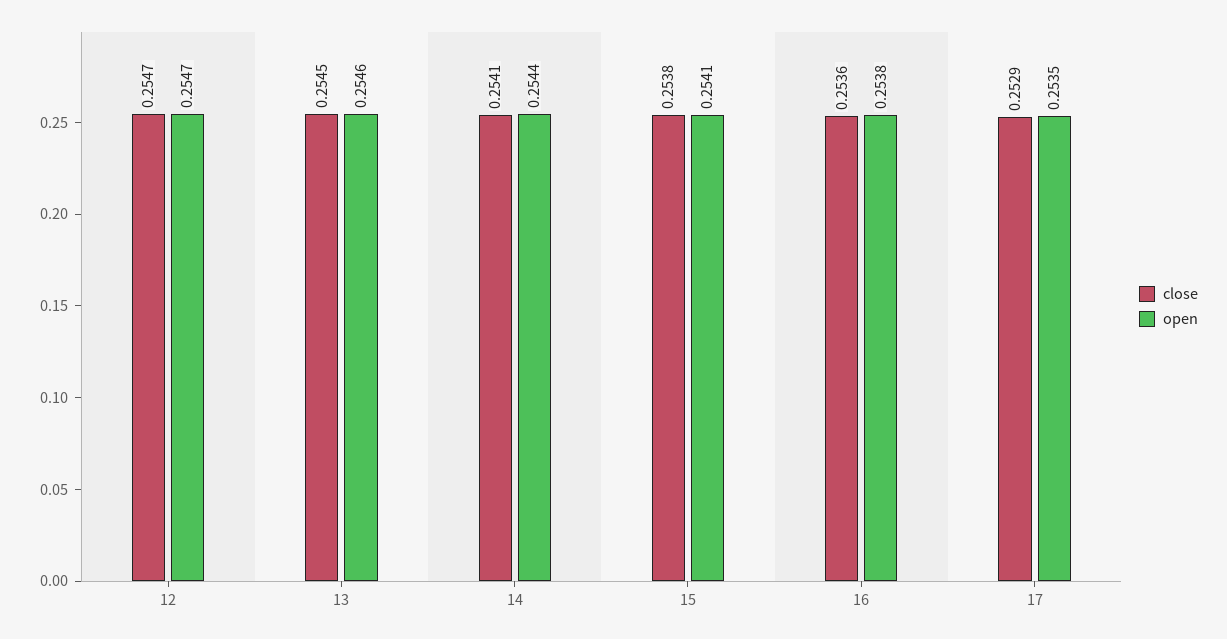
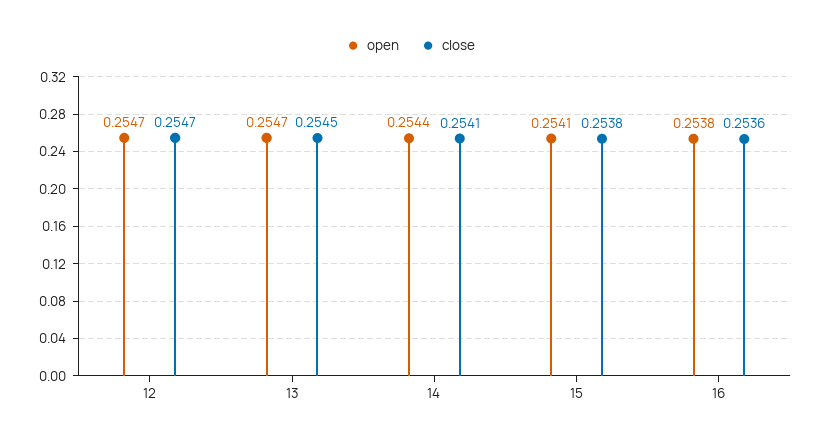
open, 13: 0.2546 -> 0.2547
close, 17: 0.2529 -> none
open, 17: 0.2535 -> none

